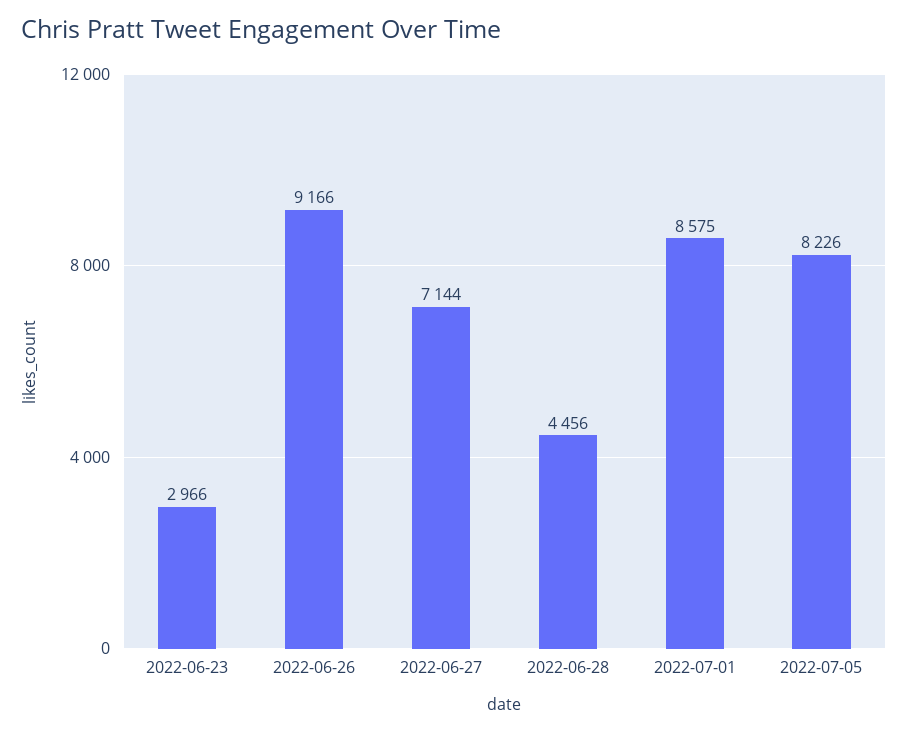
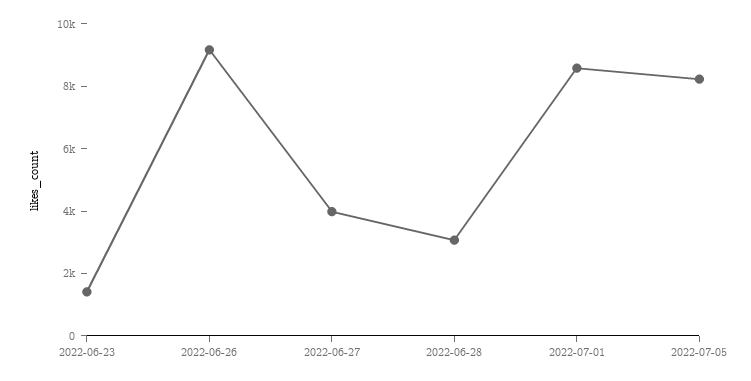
2022-06-23: 2966 -> 1500
2022-06-27: 7144 -> 4000
2022-06-28: 4456 -> 3000

